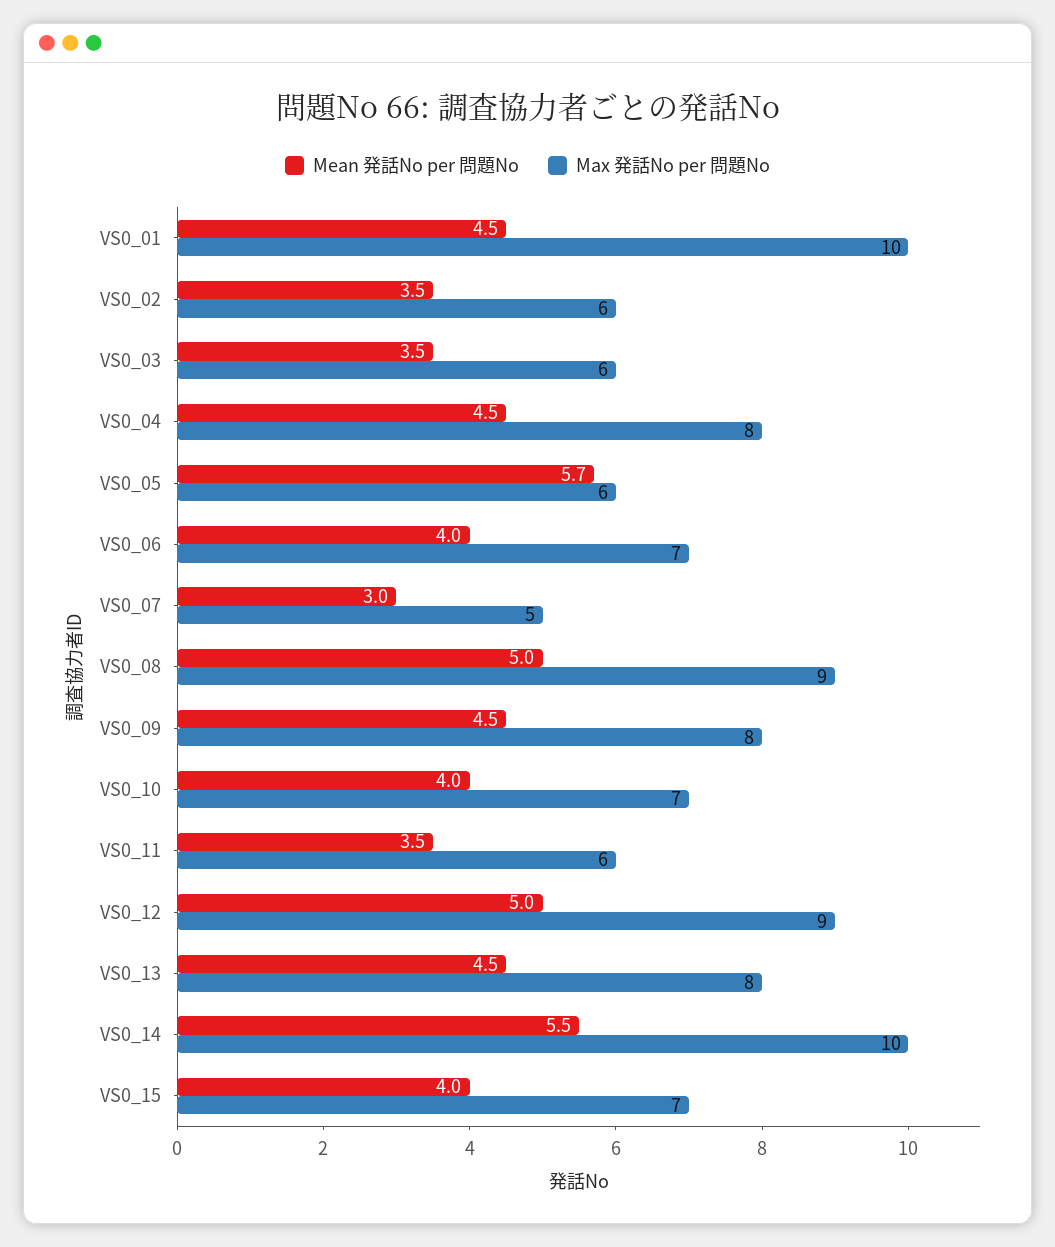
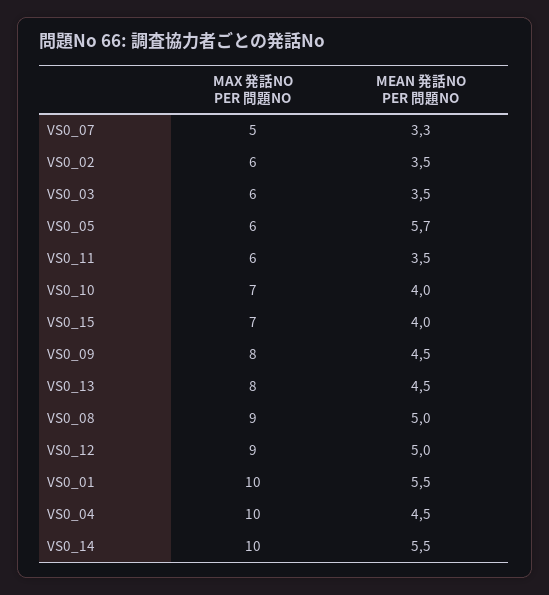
Mean 発話No per 問題No, VS0_01: 4.5 -> 5.5
Max 発話No per 問題No, VS0_04: 8 -> 10
Mean 発話No per 問題No, VS0_06: 4 -> none
Max 発話No per 問題No, VS0_06: 7 -> none
Mean 発話No per 問題No, VS0_07: 3 -> 3.3

